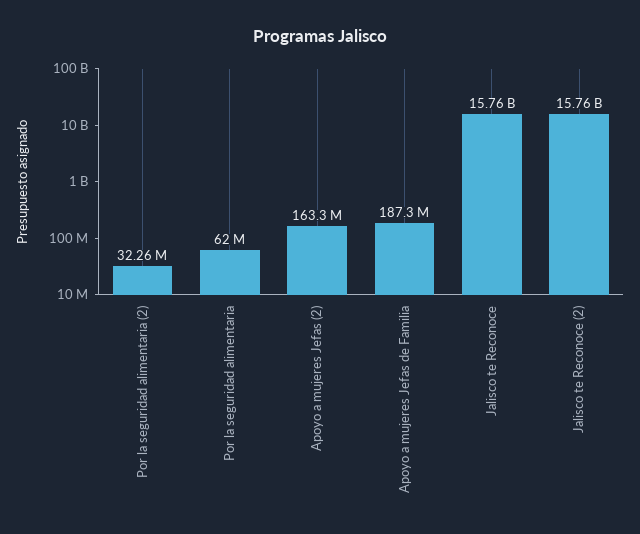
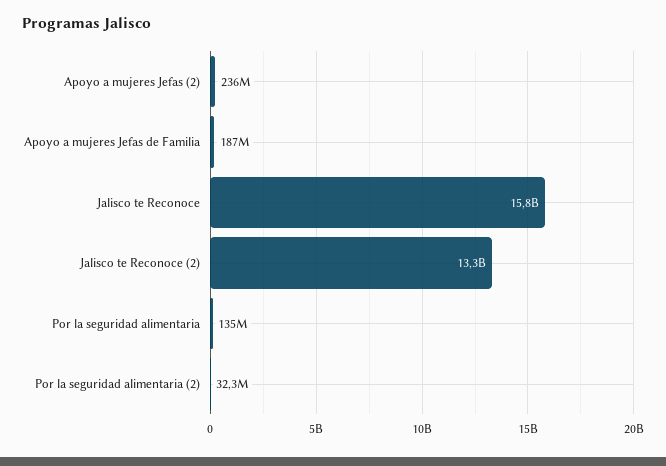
Por la seguridad alimentaria: 62000000 -> 135000000
Apoyo a mujeres Jefas (2): 163300000 -> 236000000
Jalisco te Reconoce (2): 15760000000 -> 13300000000

